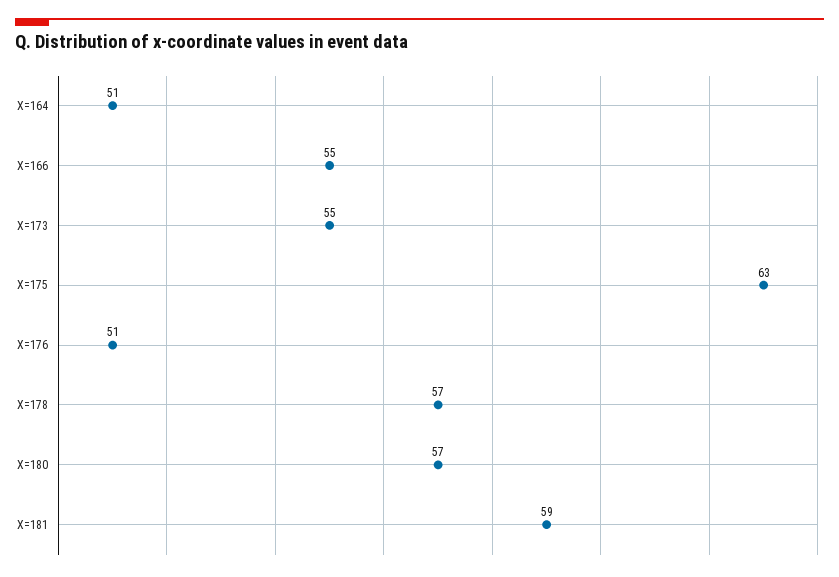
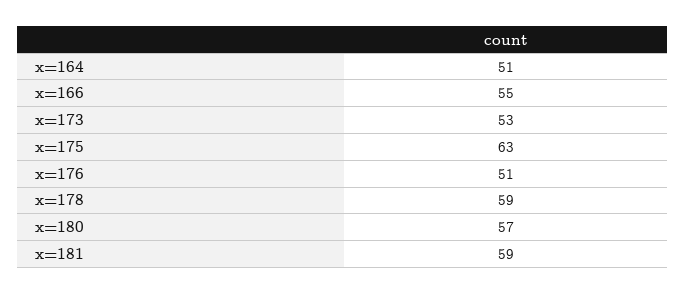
X=173: 55 -> 53
X=178: 57 -> 59

